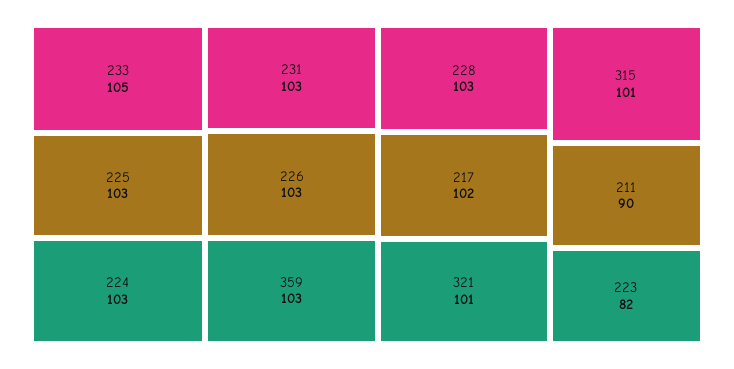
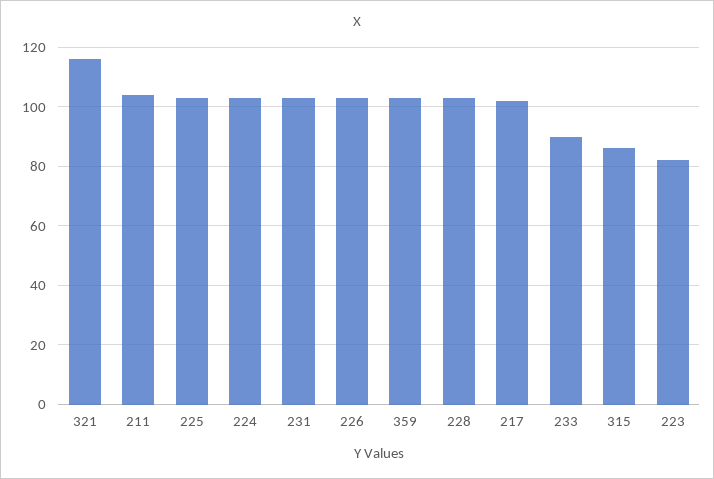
233: 105 -> 90
321: 101 -> 115
315: 101 -> 85
211: 90 -> 105

